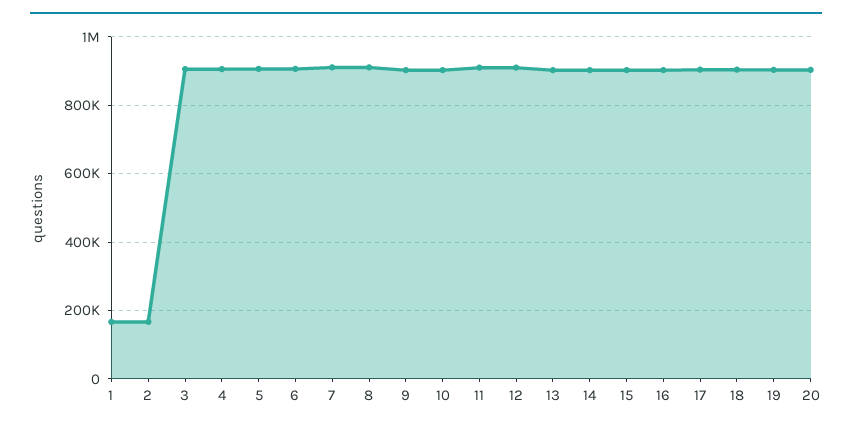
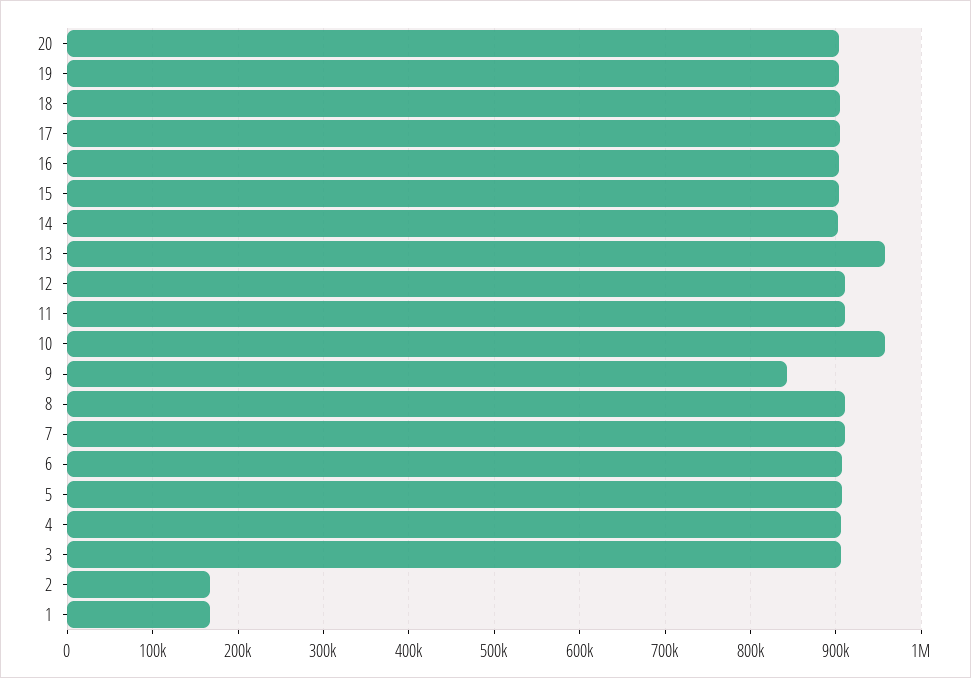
9: 900000 -> 840000
10: 900000 -> 960000
13: 900000 -> 960000

